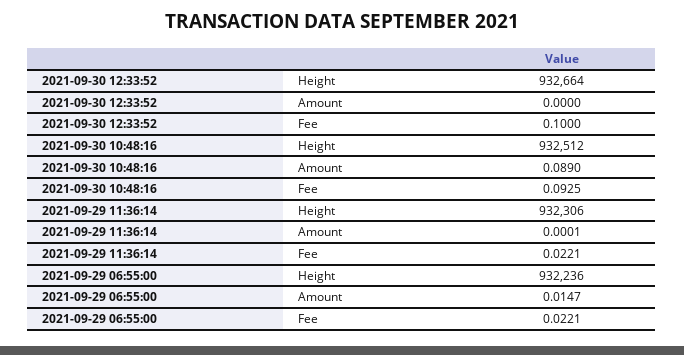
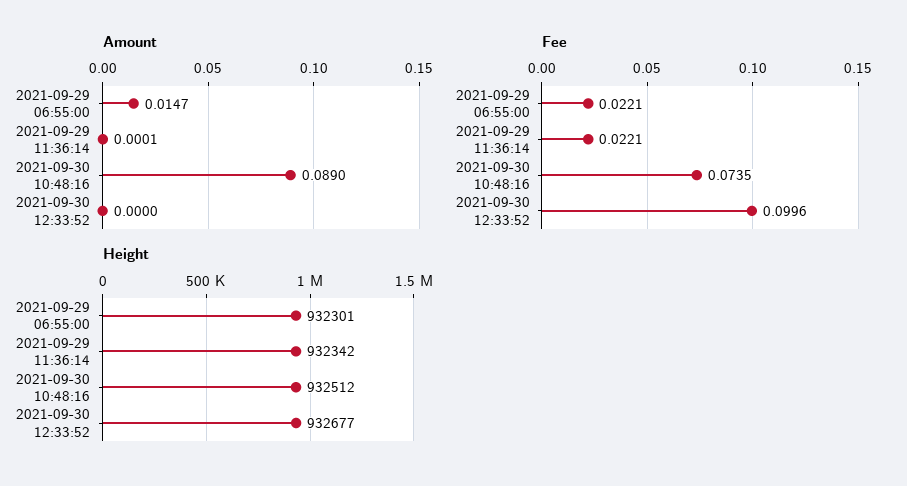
Height, 2021-09-30 12:33:52: 932664 -> 932677
Fee, 2021-09-30 12:33:52: 0.1 -> 0.0996
Fee, 2021-09-30 10:48:16: 0.0925 -> 0.0735
Height, 2021-09-29 11:36:14: 932306 -> 932342
Height, 2021-09-29 06:55:00: 932236 -> 932301

